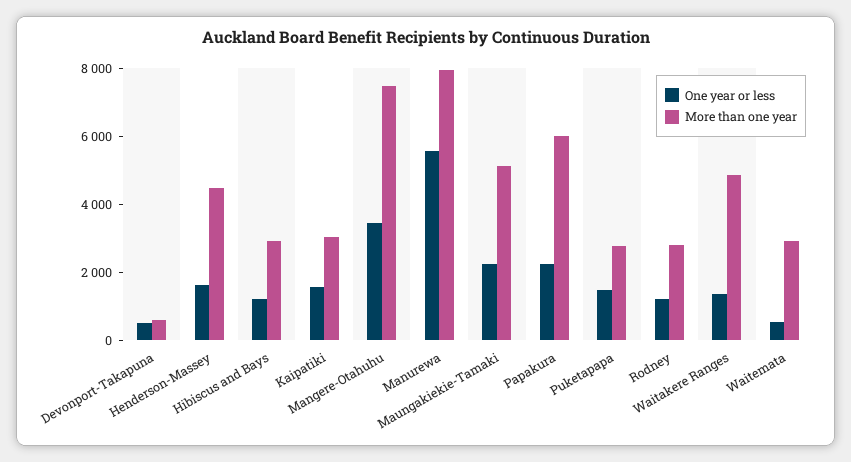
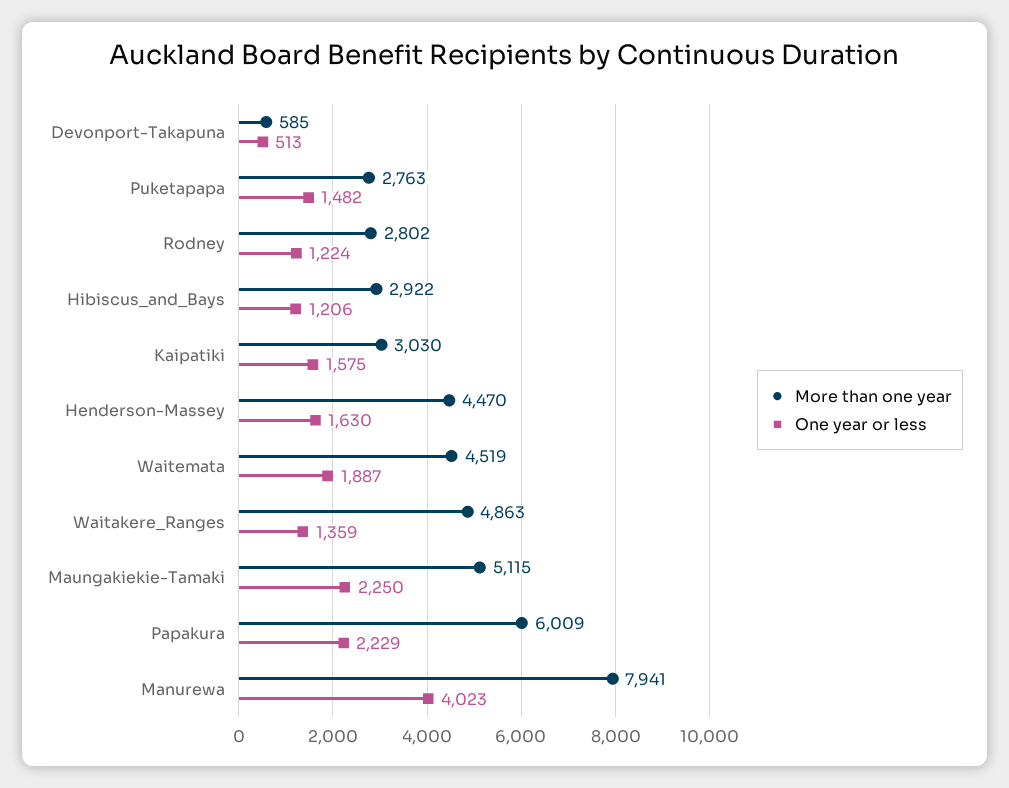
One year or less, Mangere-Otahuhu: 3500 -> none
More than one year, Mangere-Otahuhu: 7500 -> none
One year or less, Manurewa: 5500 -> 4023
One year or less, Waitemata: 500 -> 1887
More than one year, Waitemata: 3000 -> 4519

